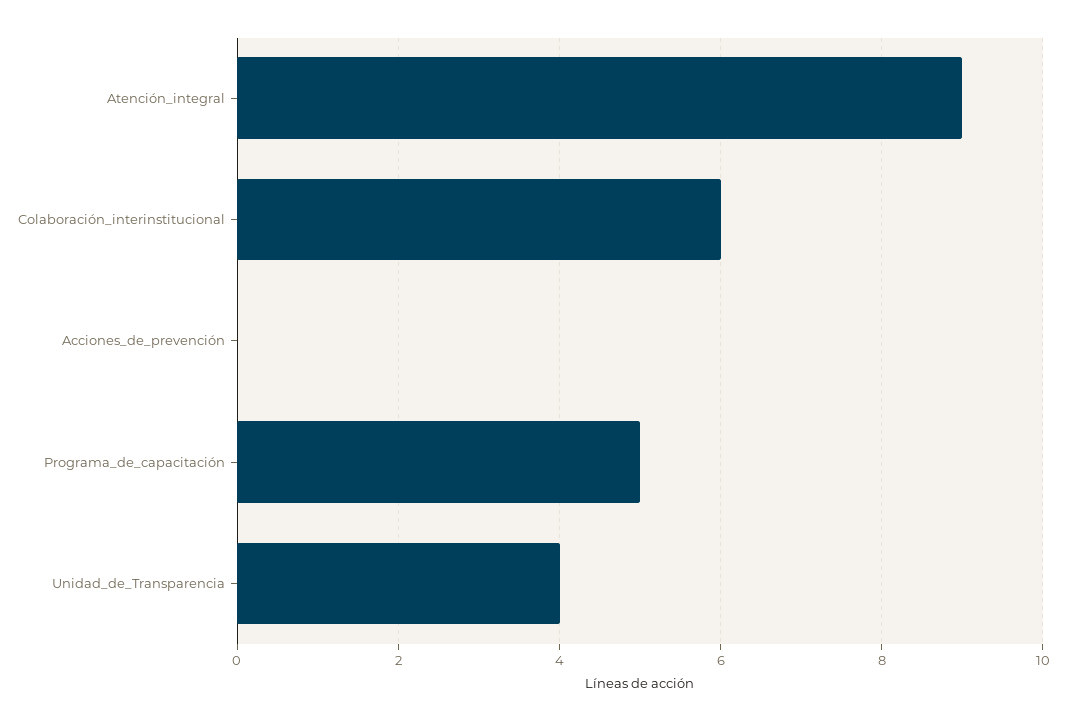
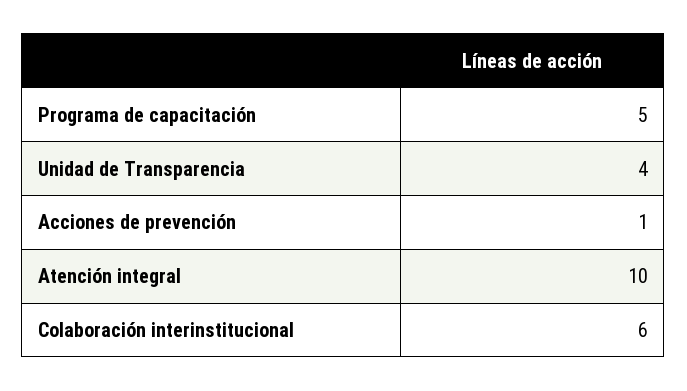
Atención_integral: 9 -> 10
Acciones_de_prevención: 0 -> 1

